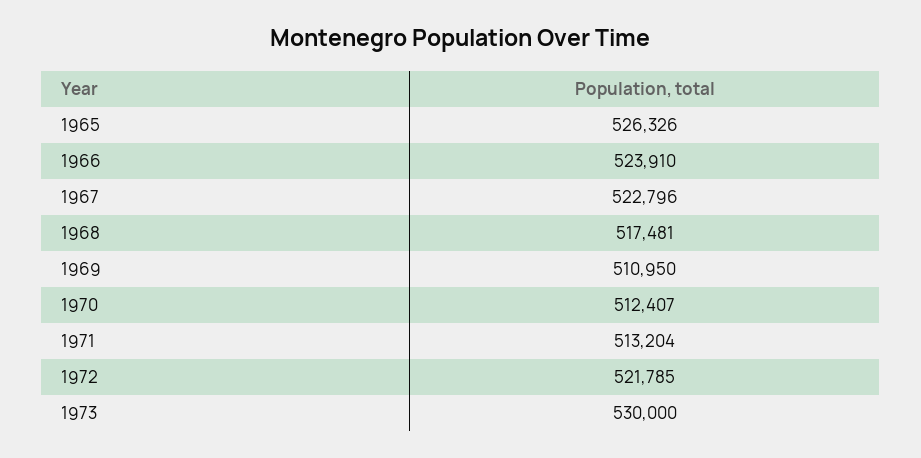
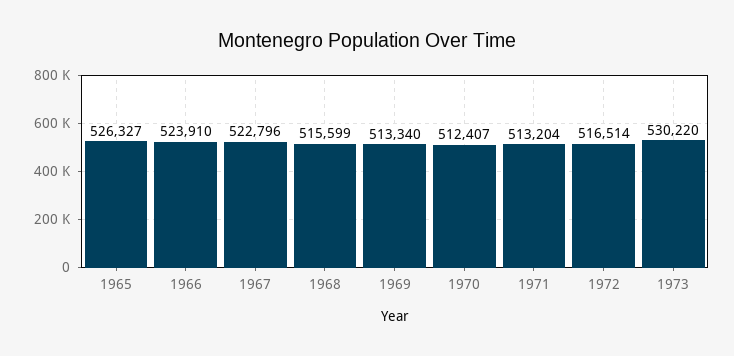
1965: 526326 -> 526327
1968: 517481 -> 515599
1969: 510950 -> 513340
1972: 521785 -> 516514
1973: 530000 -> 530220

